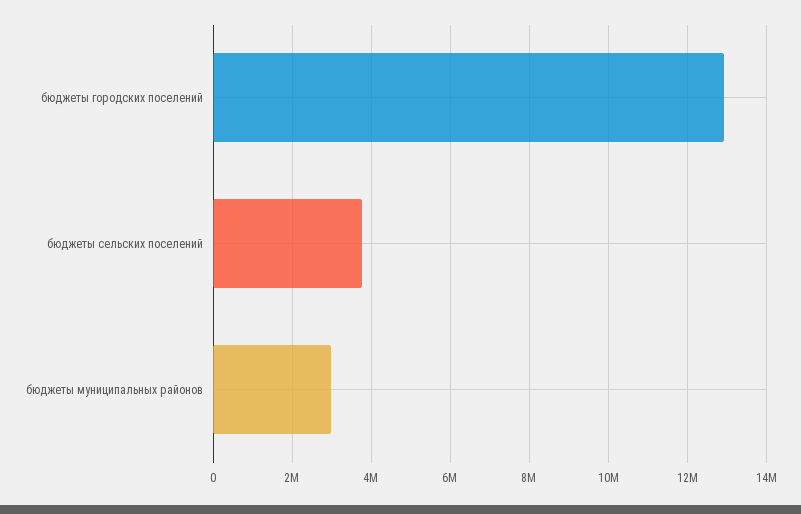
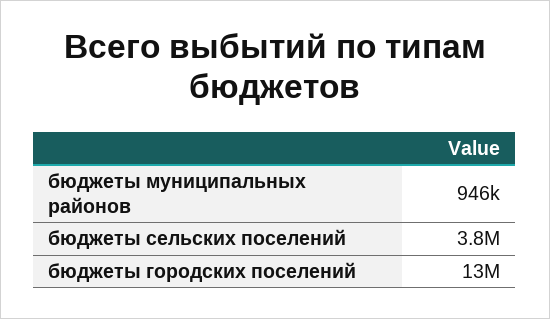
бюджеты муниципальных районов: 3000000 -> 946000

